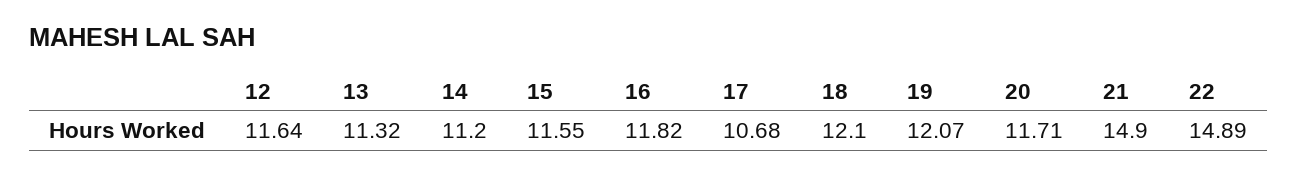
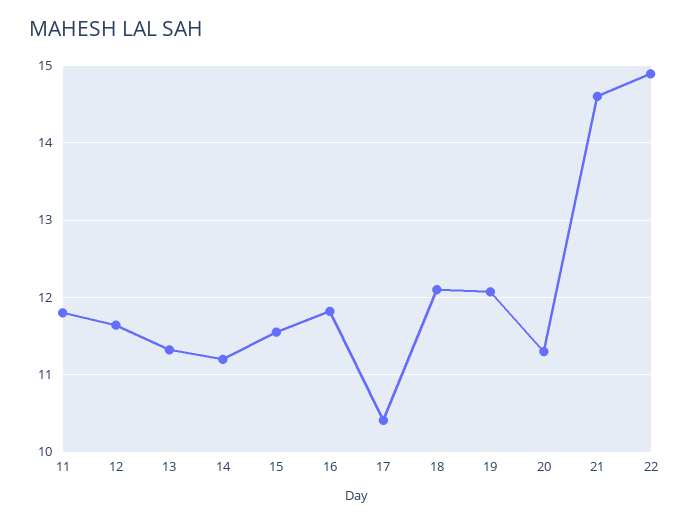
17: 10.68 -> 10.4
20: 11.71 -> 11.3
21: 14.9 -> 14.6
11: none -> 11.8

